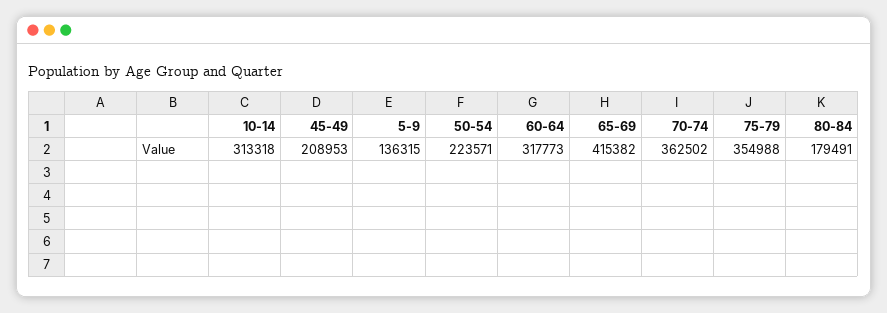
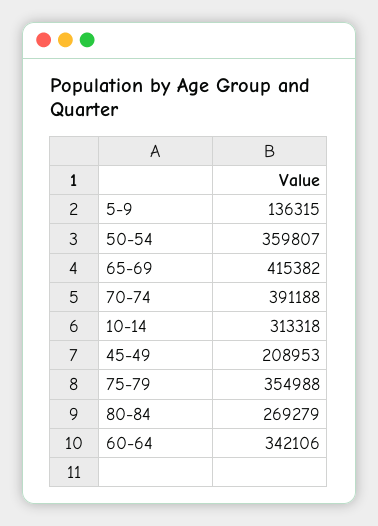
50-54: 223571 -> 359807
60-64: 317773 -> 342106
70-74: 362502 -> 391188
80-84: 179491 -> 269279

